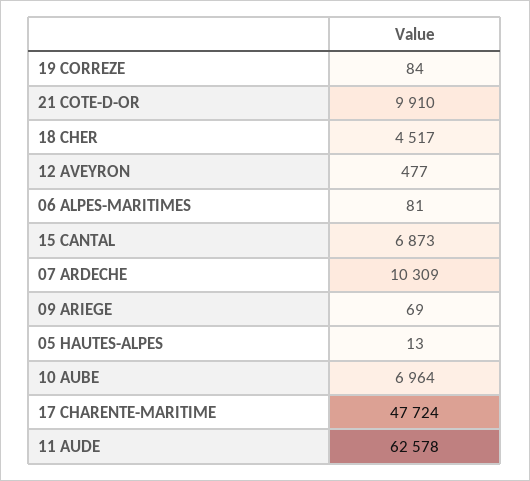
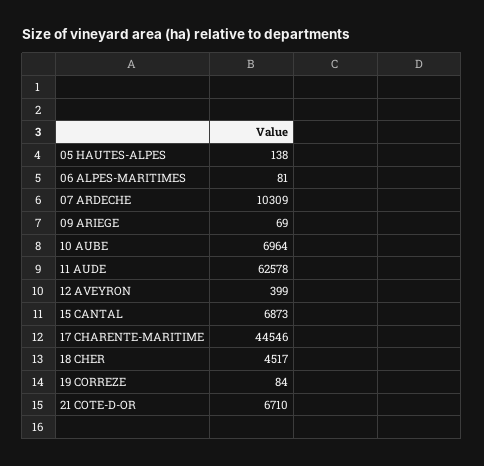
21 COTE-D-OR: 9910 -> 6710
12 AVEYRON: 477 -> 399
05 HAUTES-ALPES: 13 -> 138
17 CHARENTE-MARITIME: 47724 -> 44546

